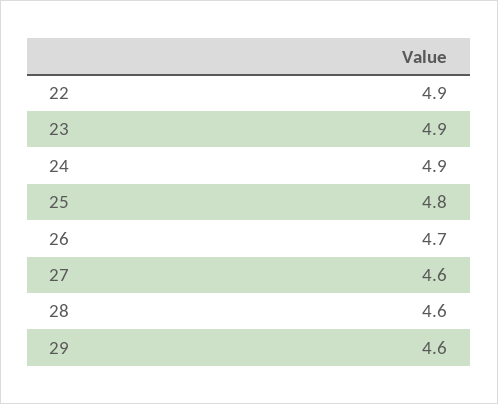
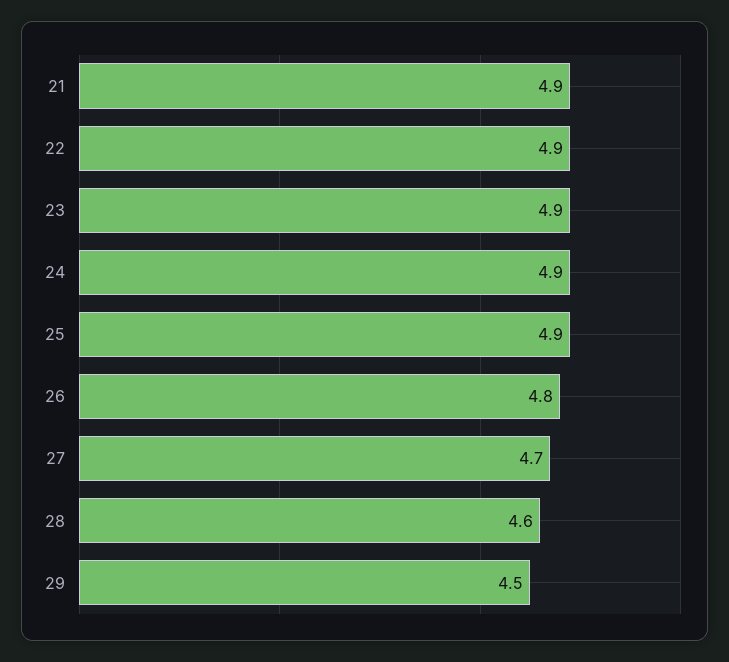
25: 4.8 -> 4.9
26: 4.7 -> 4.8
27: 4.6 -> 4.7
29: 4.6 -> 4.5
21: none -> 4.9

